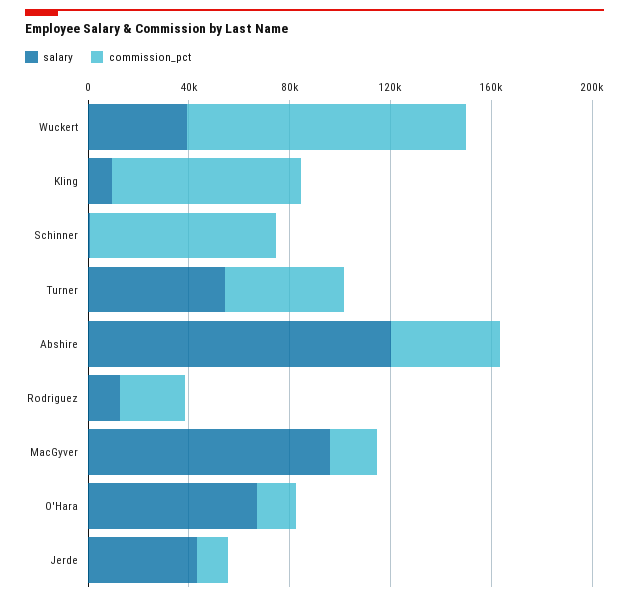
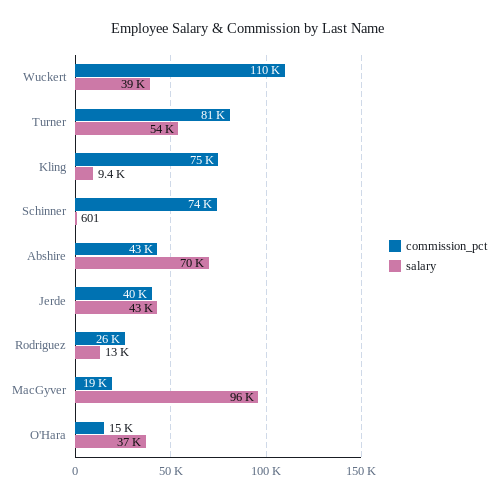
commission_pct, Turner: 50000 -> 81000
salary, Abshire: 120000 -> 70000
salary, O'Hara: 70000 -> 37000
commission_pct, Jerde: 10000 -> 40000

